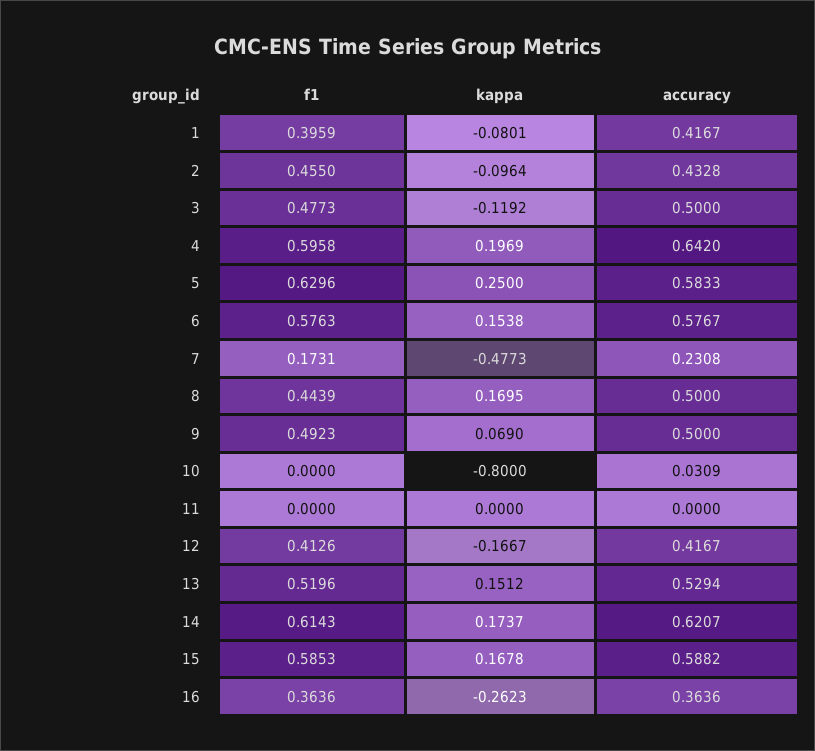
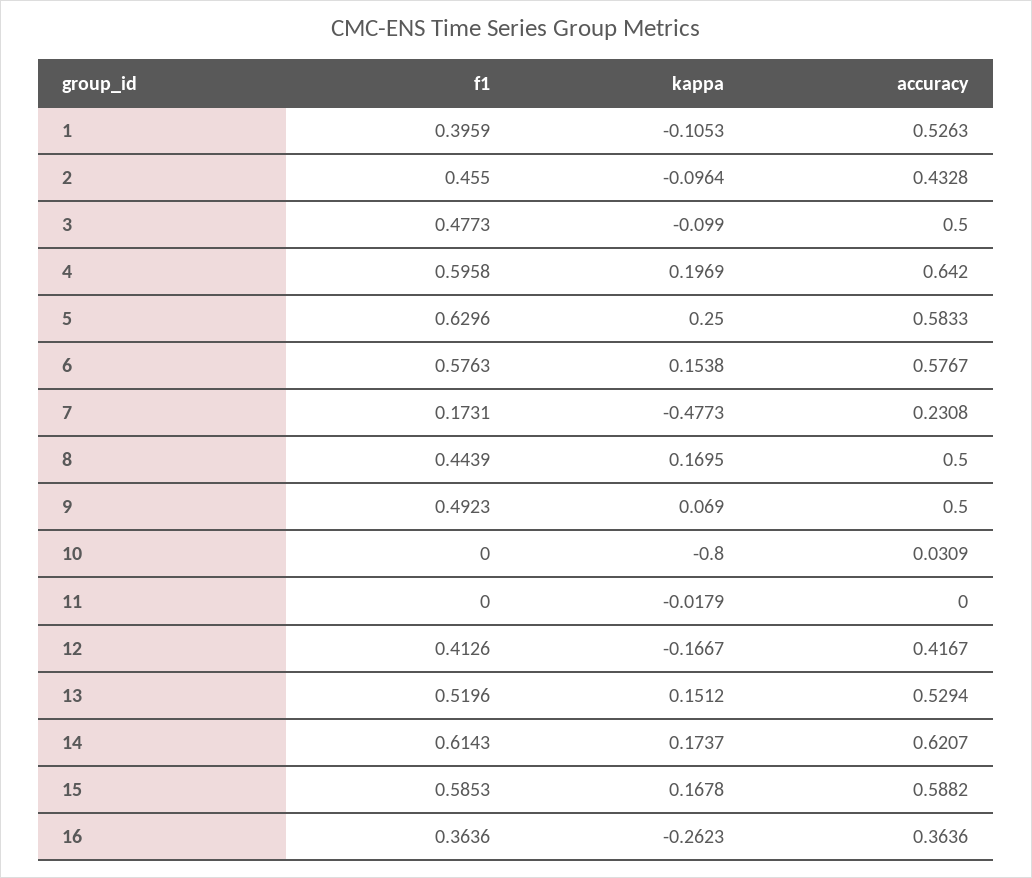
kappa, 1: -0.0801 -> -0.1053
accuracy, 1: 0.4167 -> 0.5263
kappa, 3: -0.1192 -> -0.099
kappa, 11: 0 -> -0.0179

